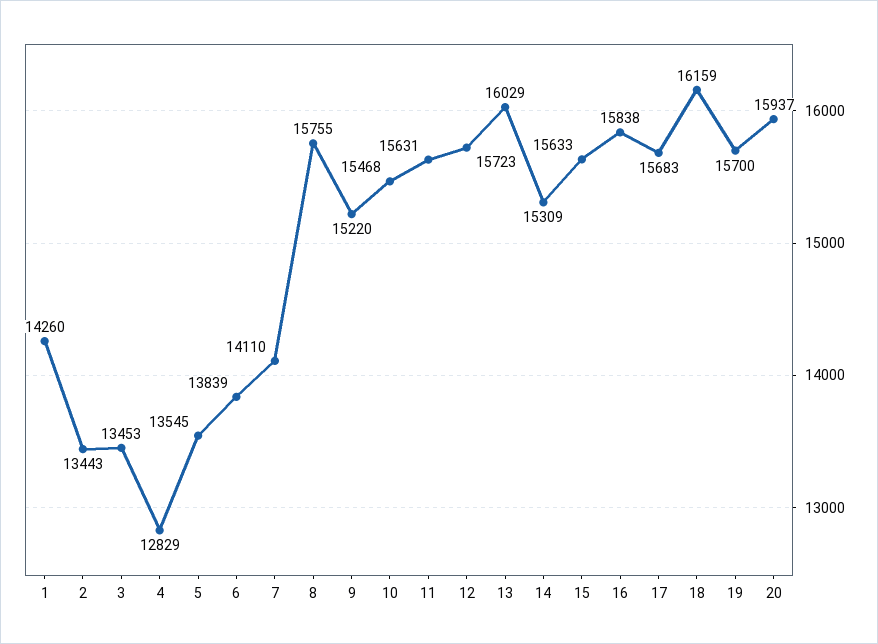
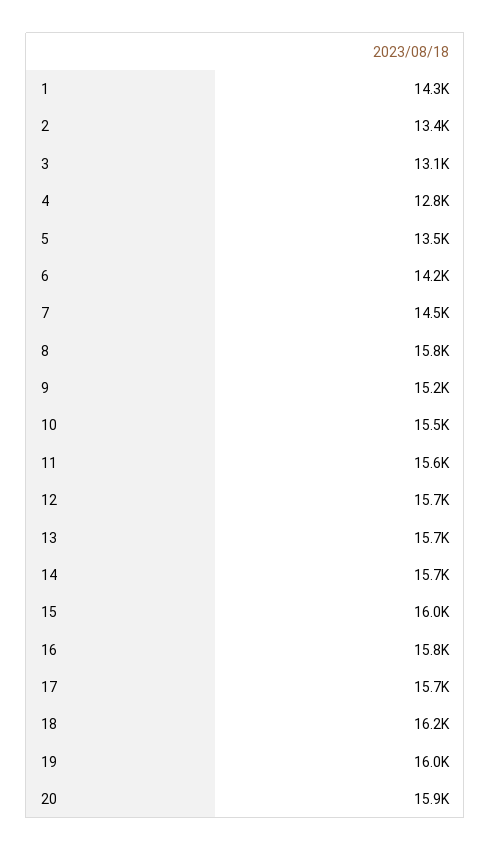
3: 13453 -> 13100
6: 13839 -> 14200
7: 14110 -> 14500
13: 16029 -> 15700
14: 15309 -> 15700
15: 15633 -> 16000
19: 15700 -> 16000

